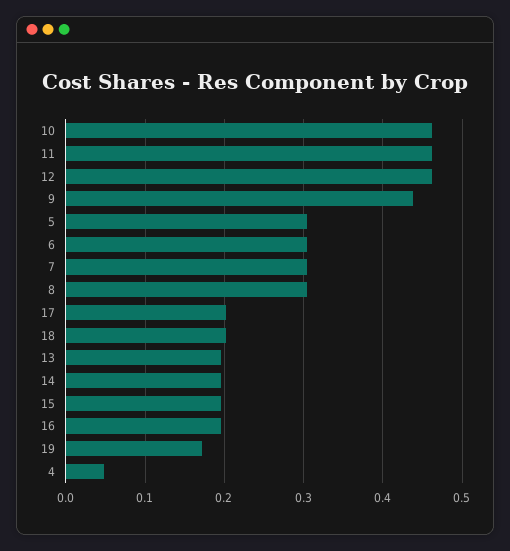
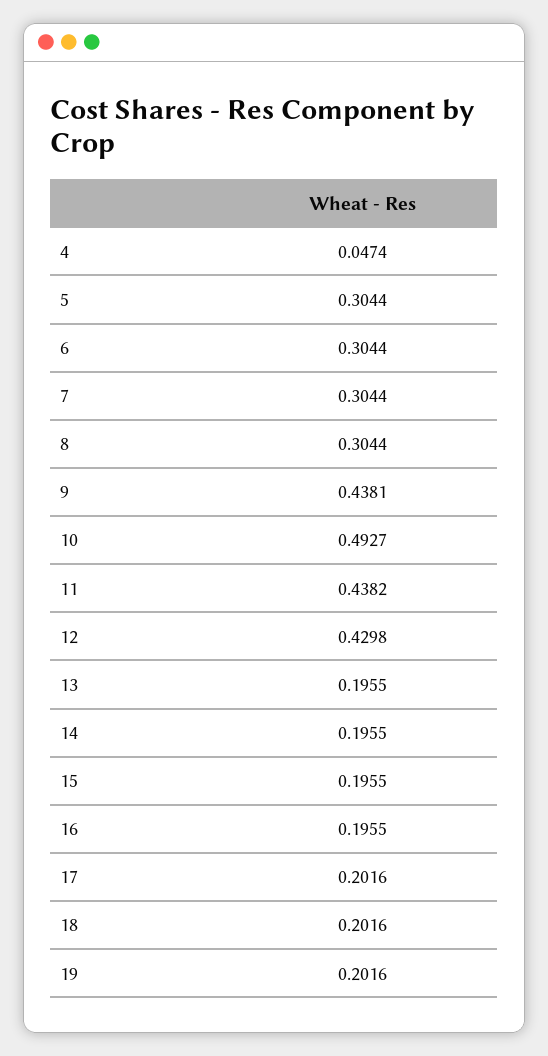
10: 0.46 -> 0.4927
11: 0.46 -> 0.4382
12: 0.46 -> 0.4298
19: 0.17 -> 0.2016

